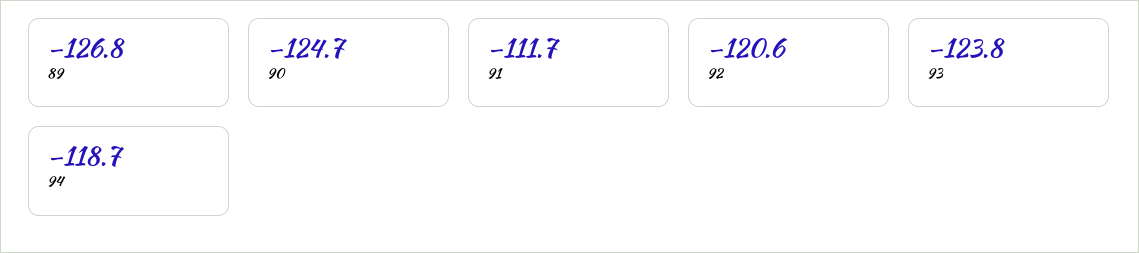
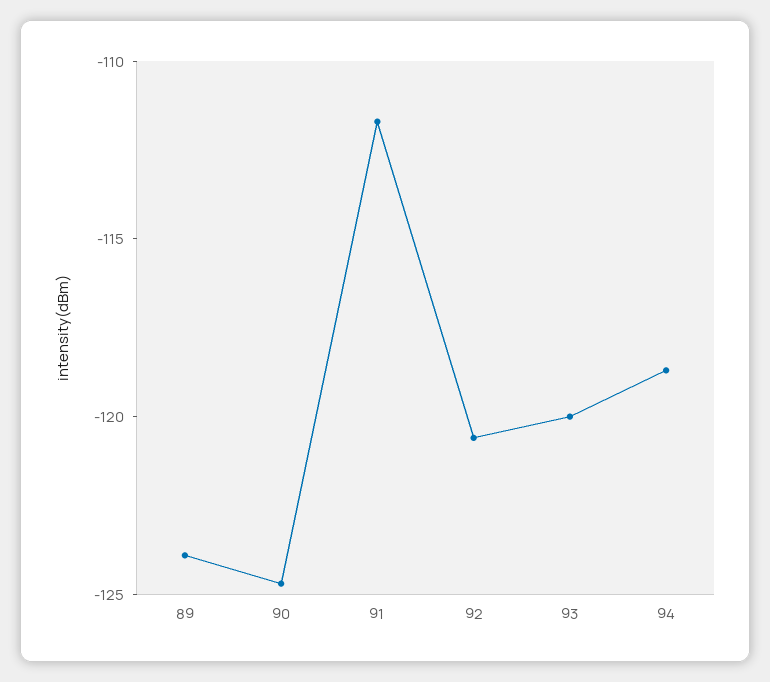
89: -126.8 -> -124
93: -123.8 -> -120

